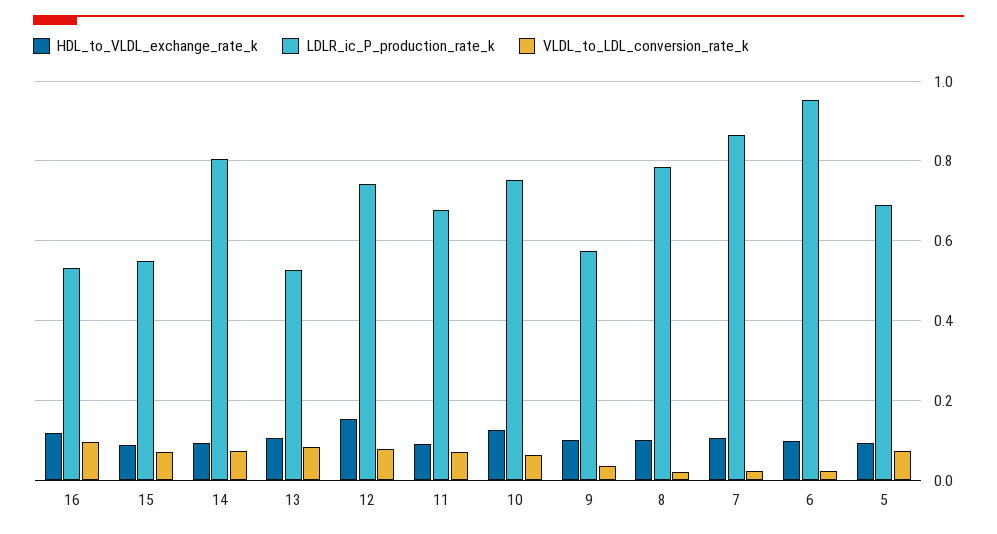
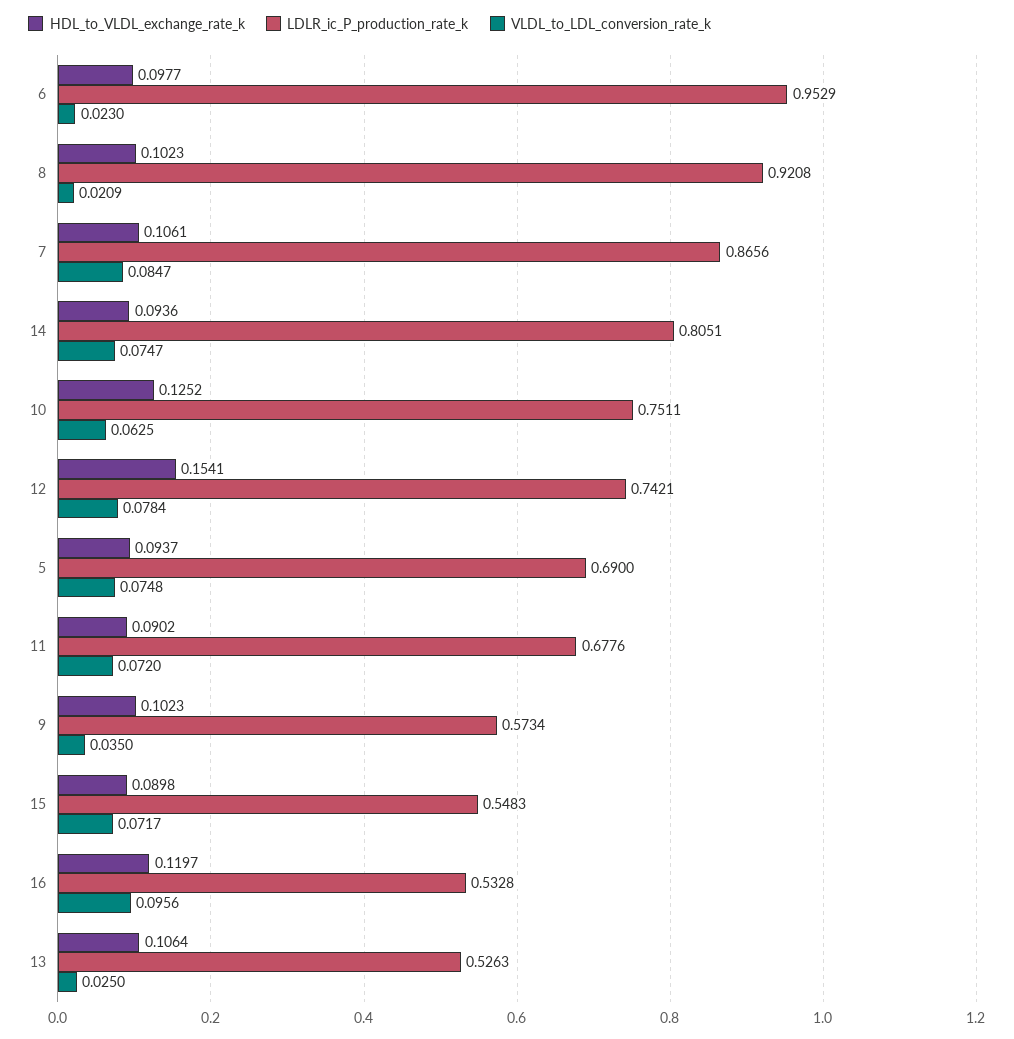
VLDL_to_LDL_conversion_rate_k, 13: 0.08 -> 0.025
LDLR_ic_P_production_rate_k, 8: 0.78 -> 0.9208
VLDL_to_LDL_conversion_rate_k, 7: 0.02 -> 0.0847

